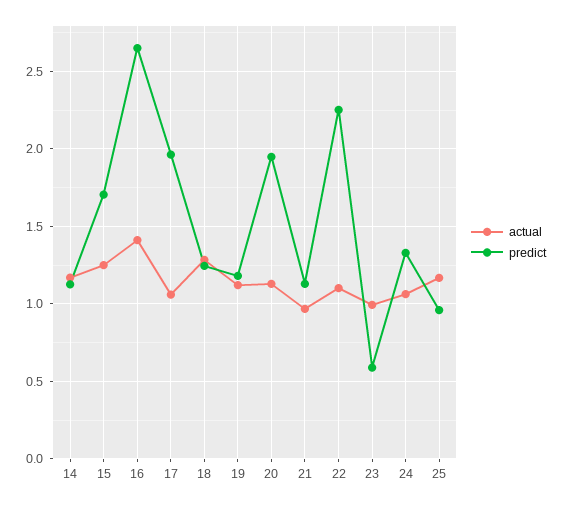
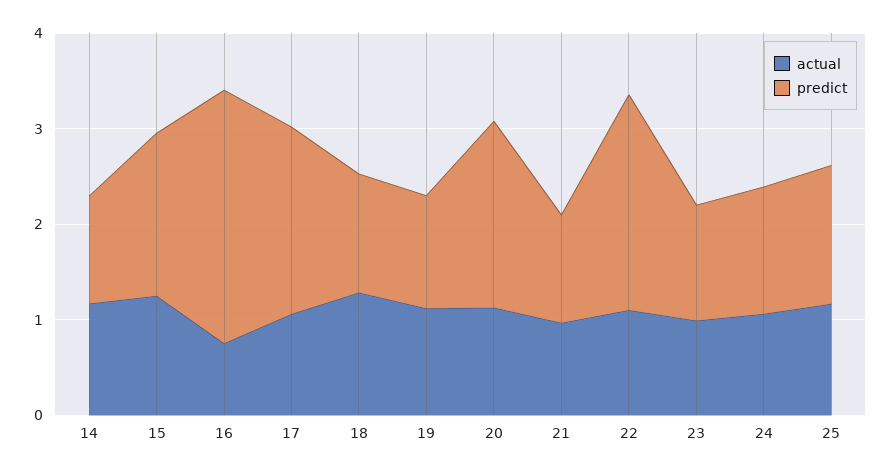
actual, 16: 1.4 -> 0.8
predict, 23: 0.6 -> 1.2
predict, 25: 0.95 -> 1.4

